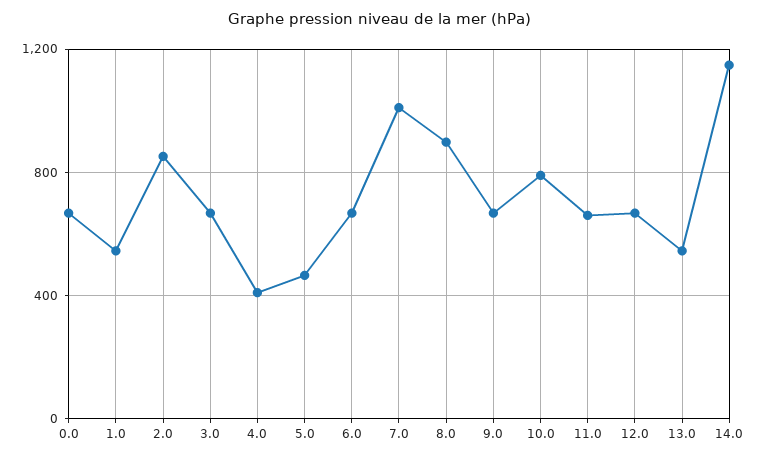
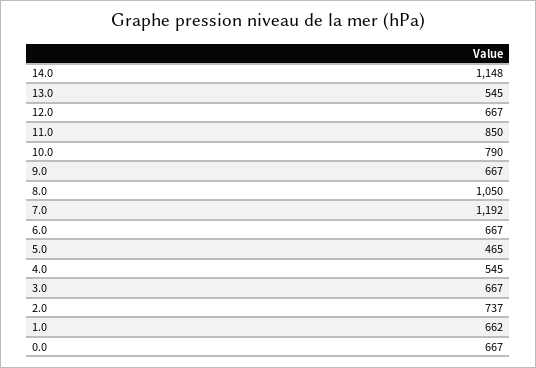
1.0: 550 -> 662
2.0: 850 -> 737
4.0: 400 -> 545
7.0: 1000 -> 1192
8.0: 900 -> 1050
11.0: 650 -> 850

